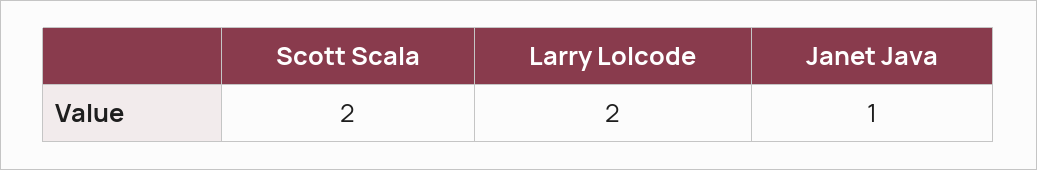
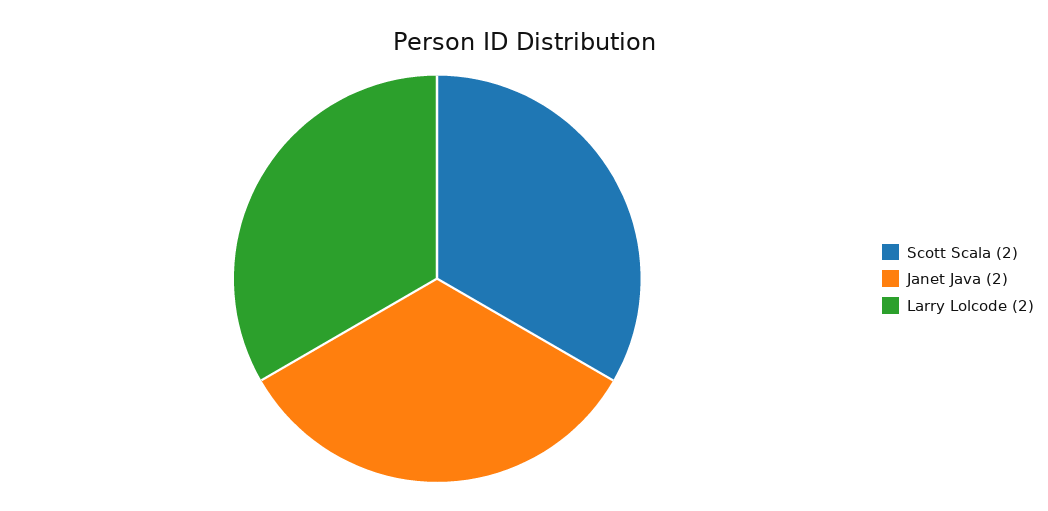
Janet Java: 1 -> 2

